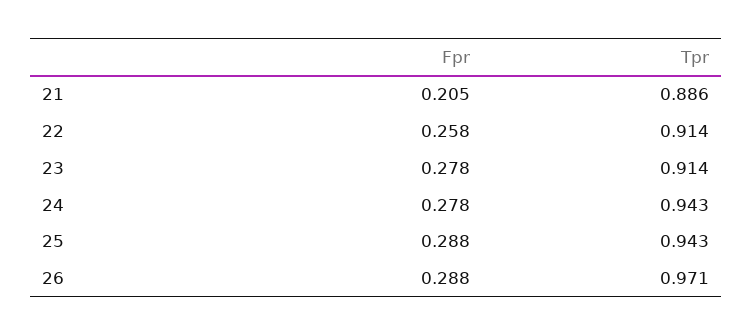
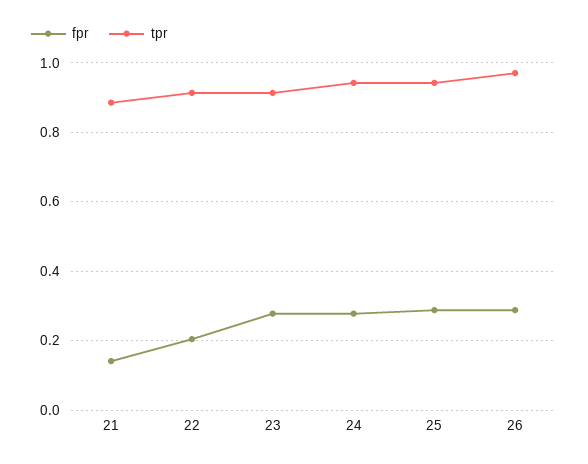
Fpr, 21: 0.205 -> 0.14
Fpr, 22: 0.258 -> 0.2

